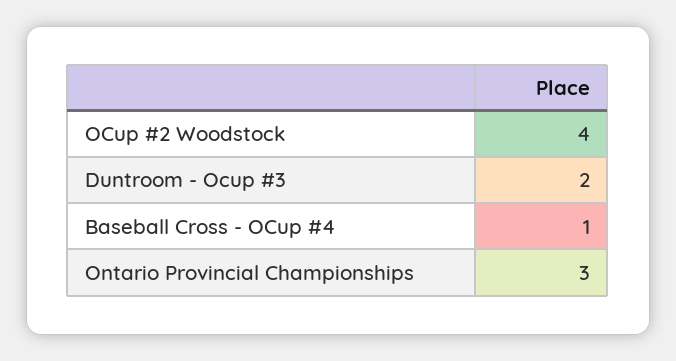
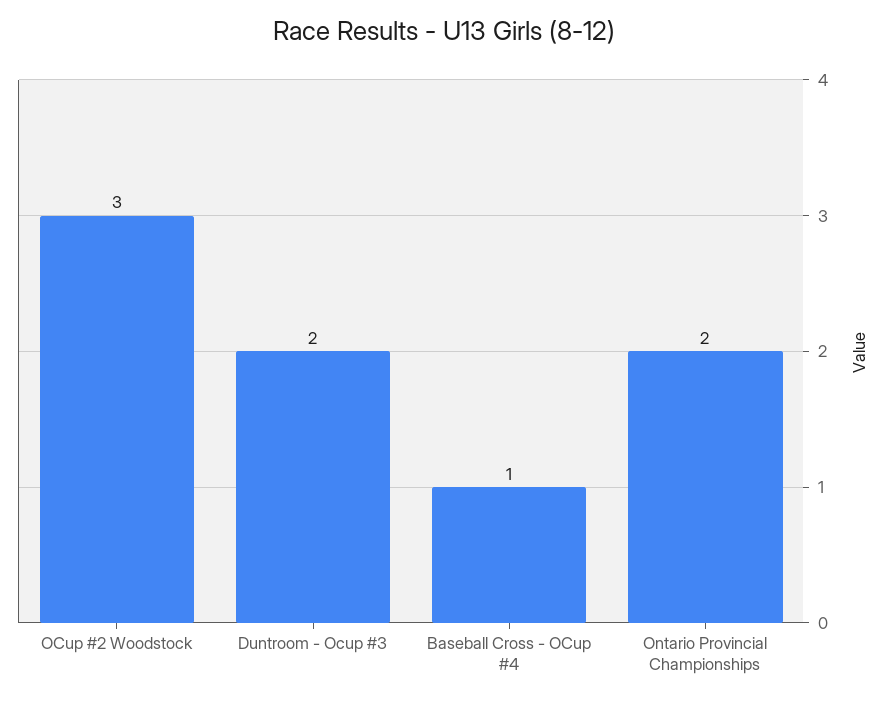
OCup #2 Woodstock: 4 -> 3
Ontario Provincial Championships: 3 -> 2

